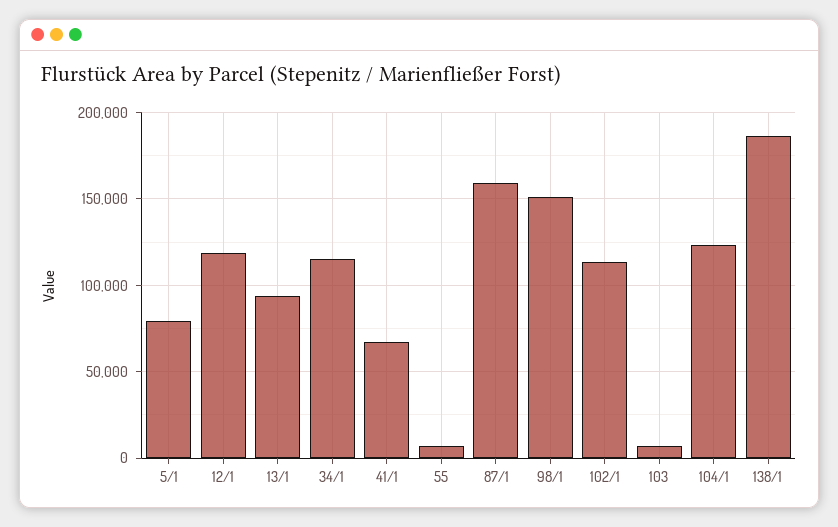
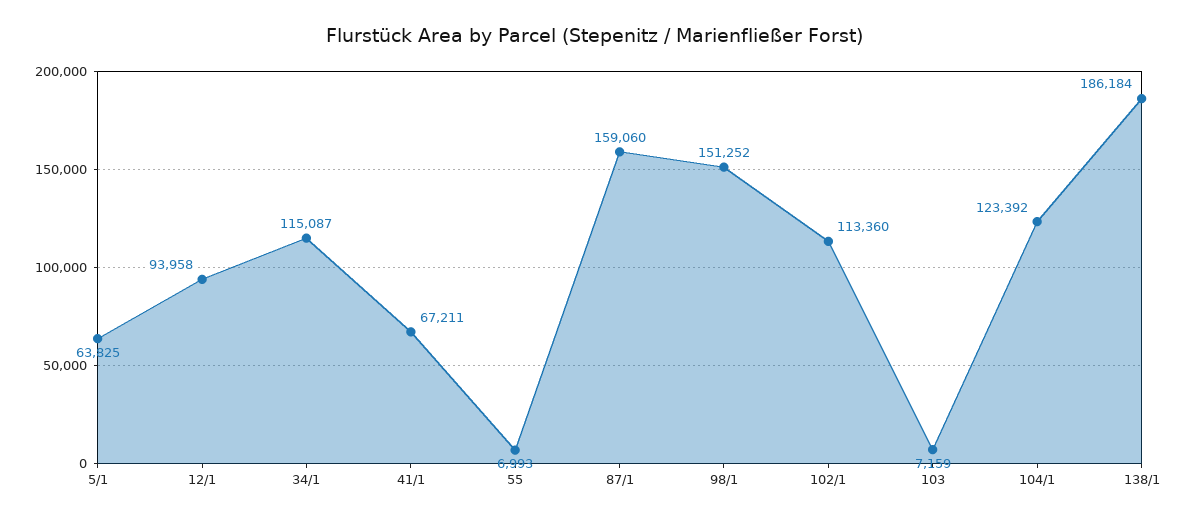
5/1: 80000 -> 63825
12/1: 120000 -> 93958
13/1: 95000 -> none

